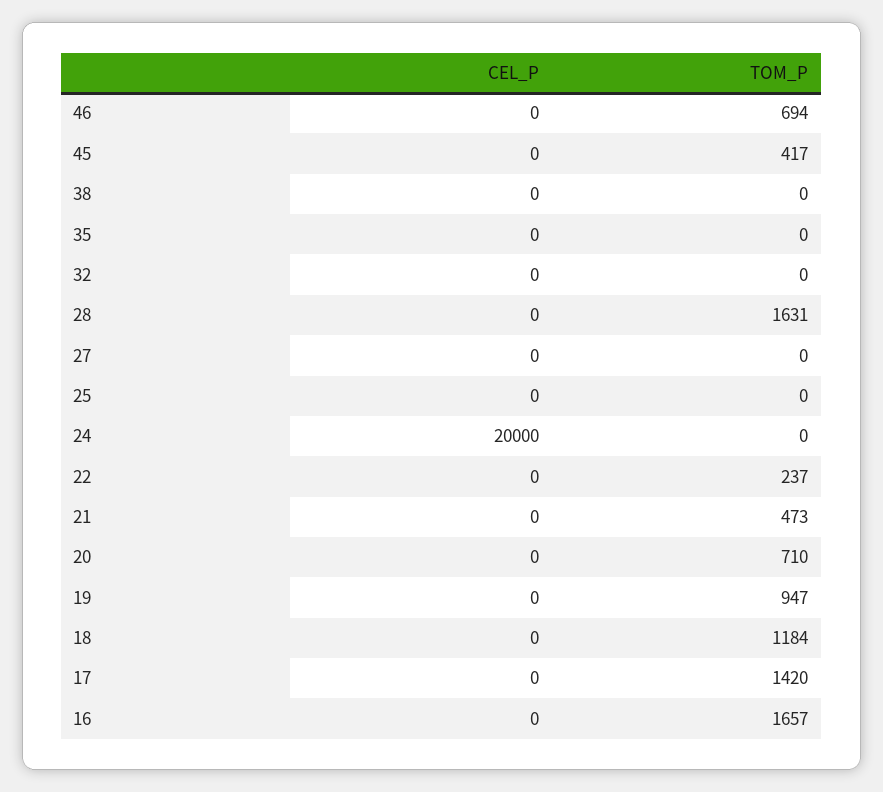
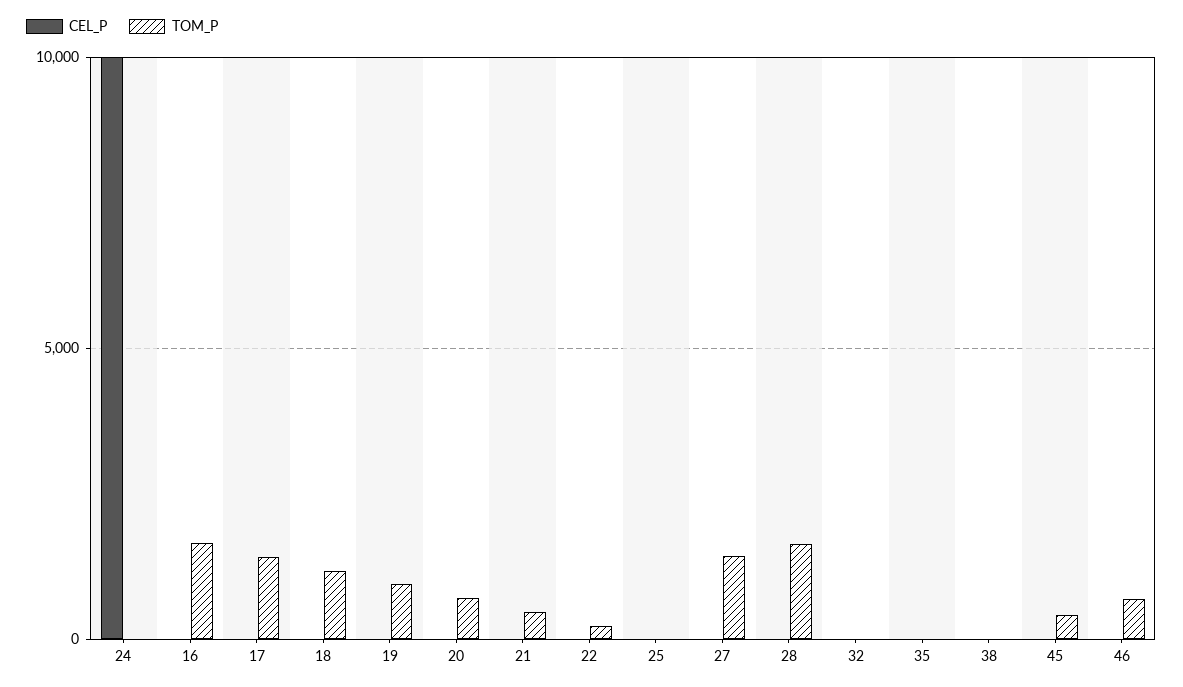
TOM_P, 27: 0 -> 1500
CEL_P, 24: 20000 -> 10000

